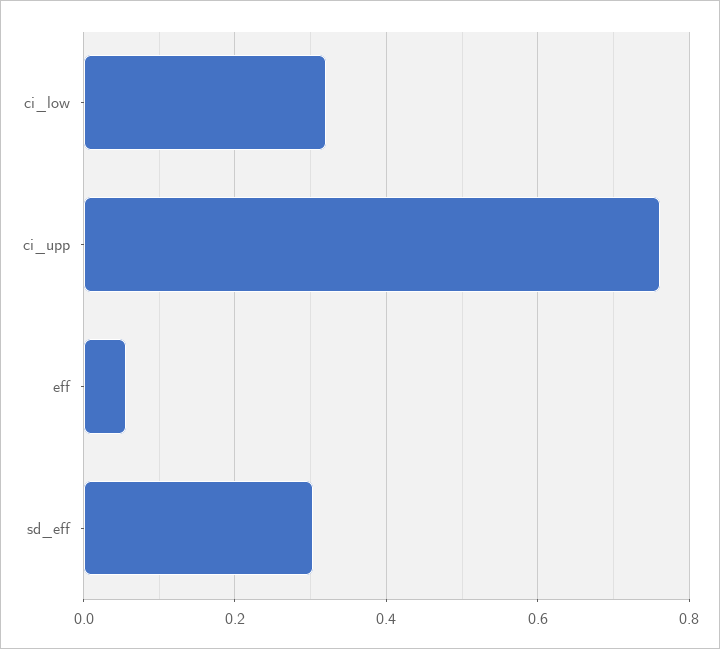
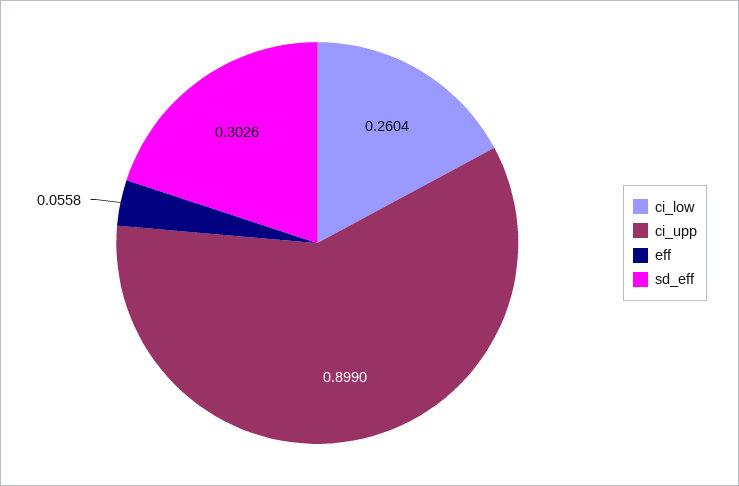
ci_low: 0.32 -> 0.2604
ci_upp: 0.76 -> 0.899

